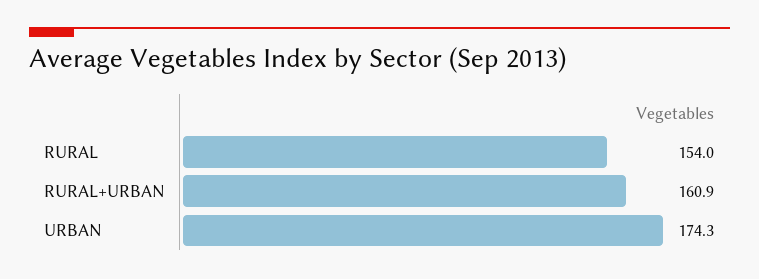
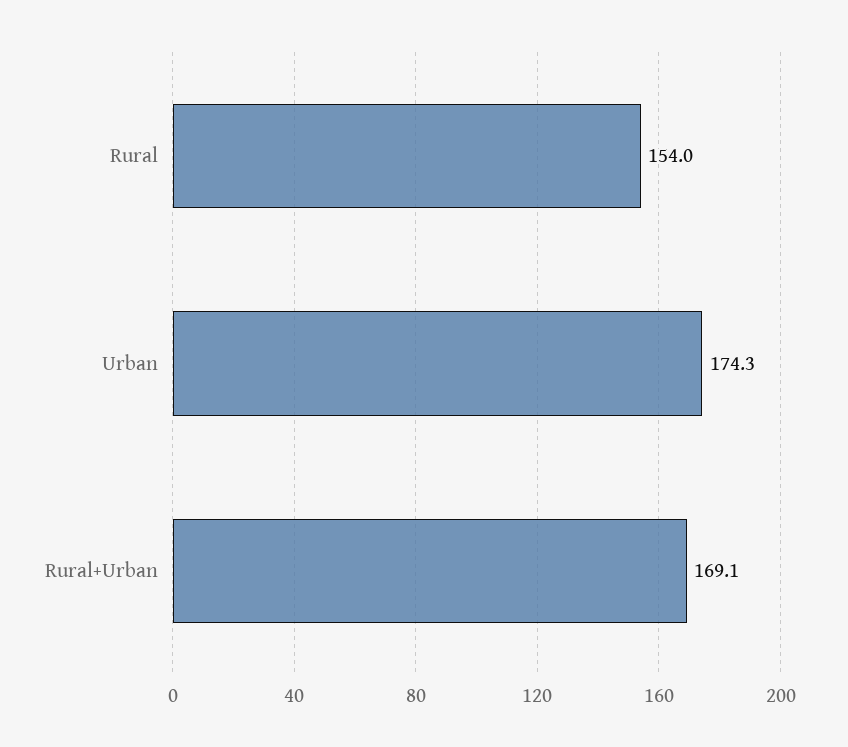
RURAL+URBAN: 160.9 -> 169.1

